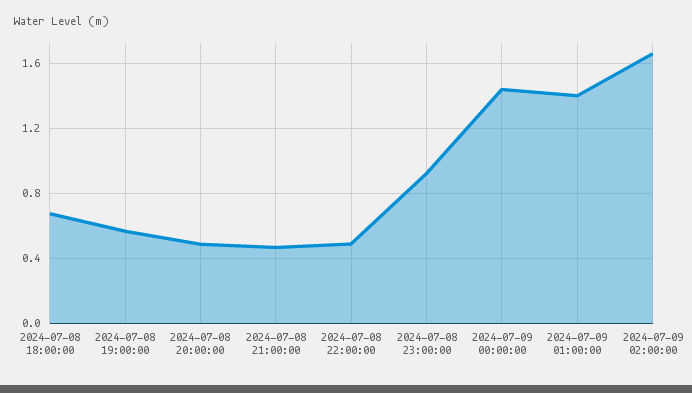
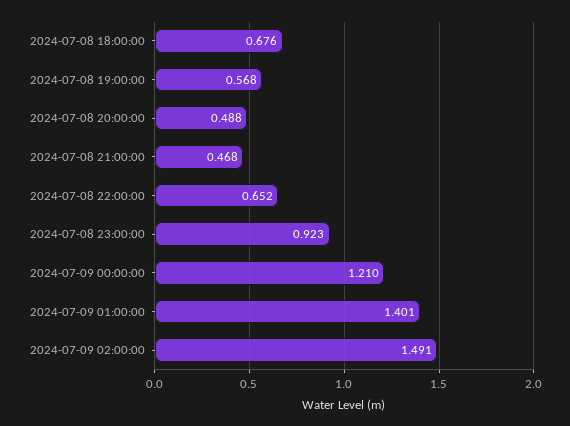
2024-07-08 22:00:00: 0.5 -> 0.652
2024-07-09 00:00:00: 1.45 -> 1.21
2024-07-09 02:00:00: 1.65 -> 1.491

